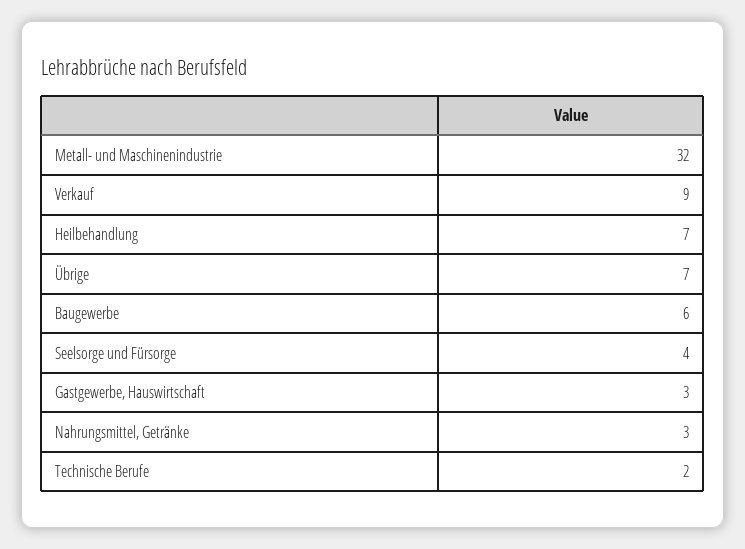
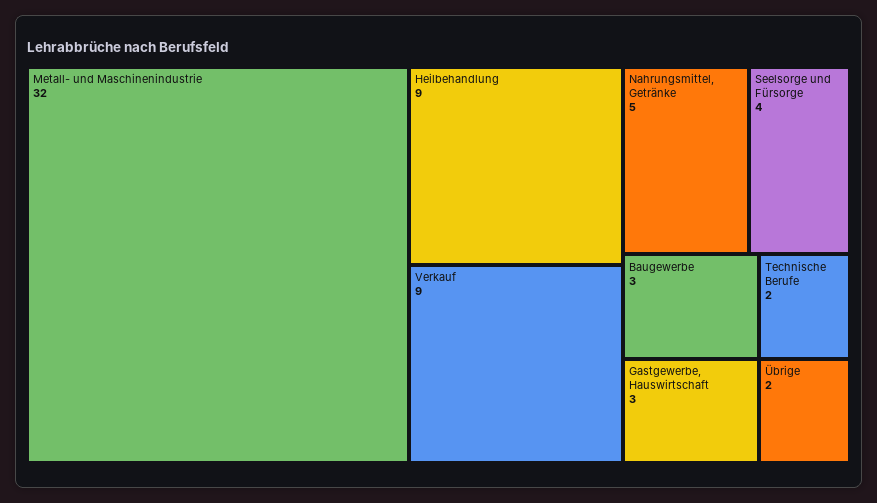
Heilbehandlung: 7 -> 9
Übrige: 7 -> 2
Baugewerbe: 6 -> 3
Nahrungsmittel, Getränke: 3 -> 5

